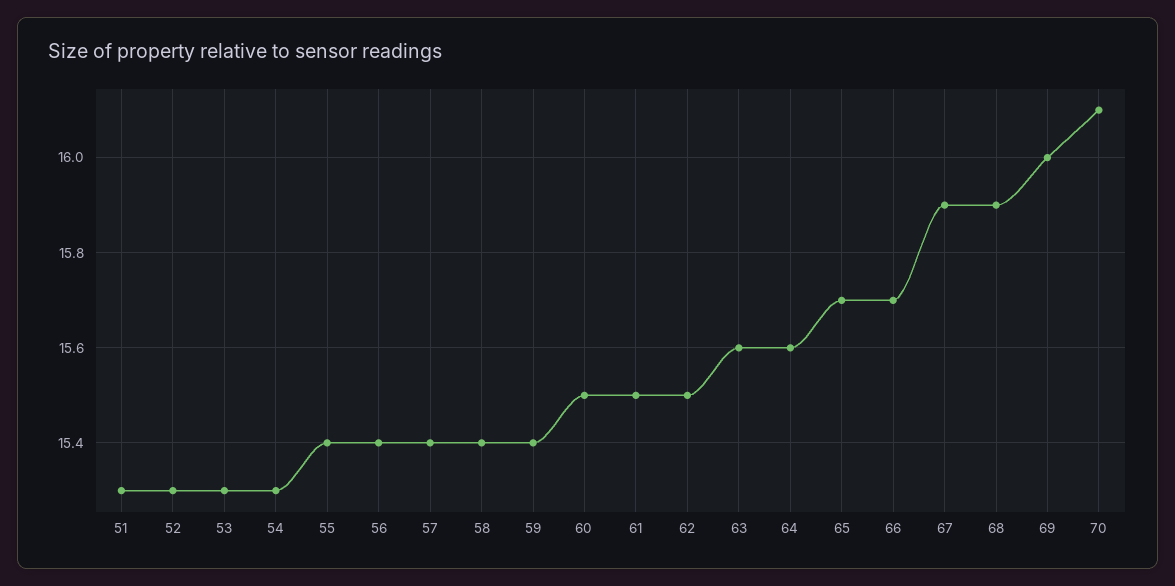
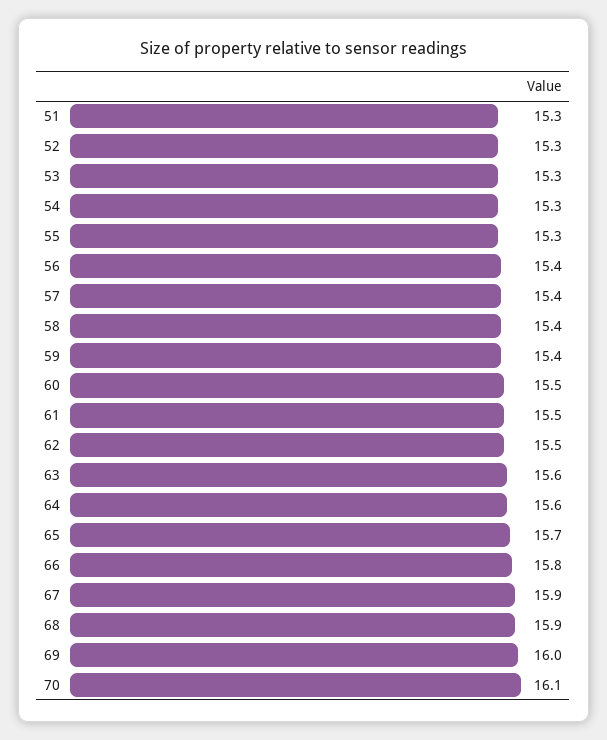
55: 15.4 -> 15.3
66: 15.7 -> 15.8

